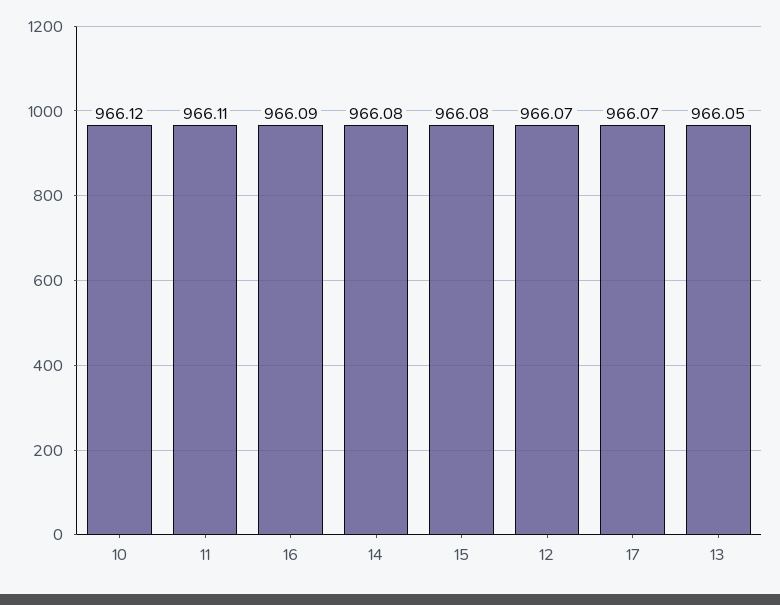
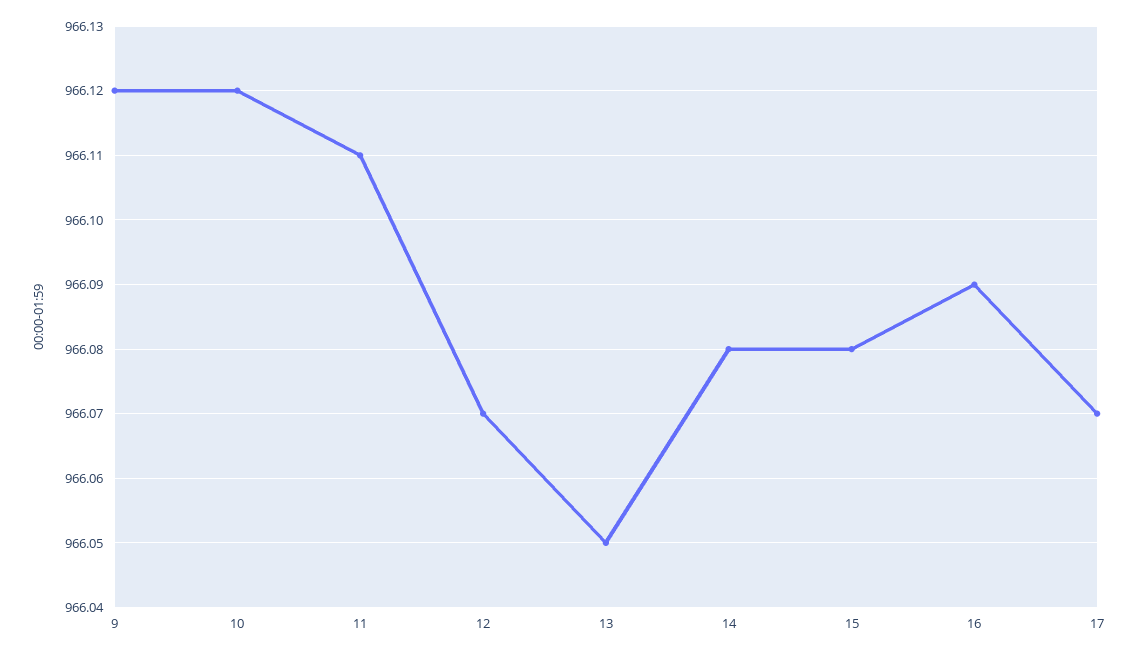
9: none -> 966.12

